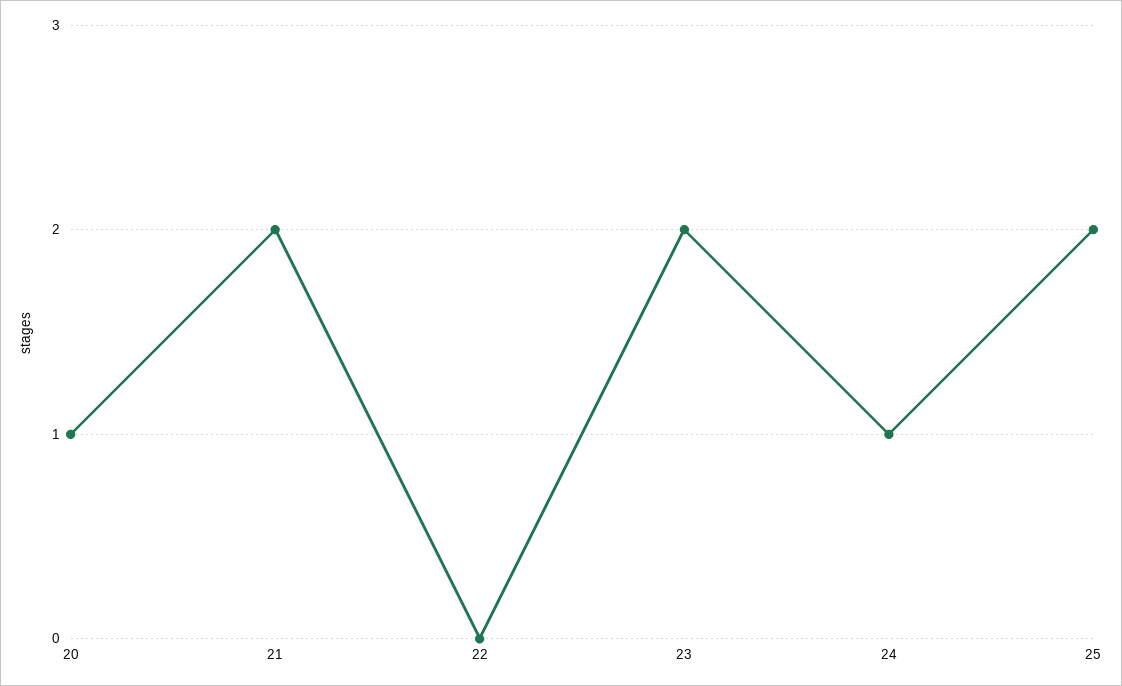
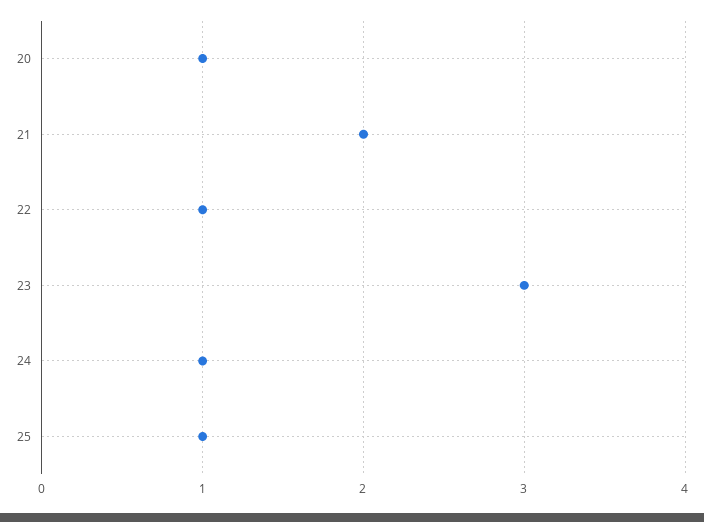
22: 0 -> 1
23: 2 -> 3
25: 2 -> 1

